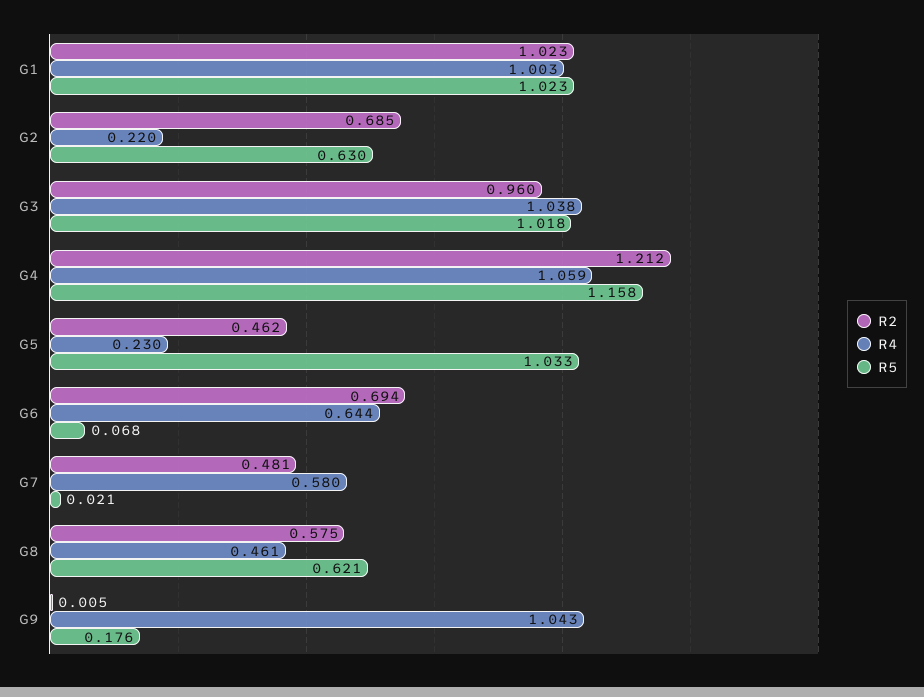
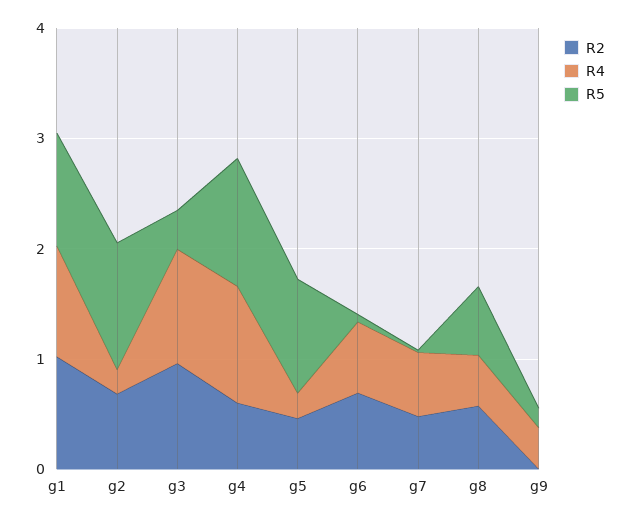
R5, G2: 0.63 -> 1.2
R5, G3: 1.018 -> 0.4
R2, G4: 1.212 -> 0.6
R4, G9: 1.043 -> 0.4

